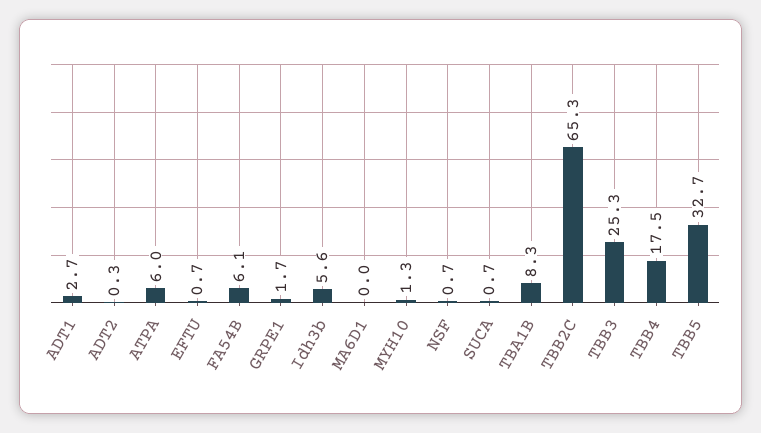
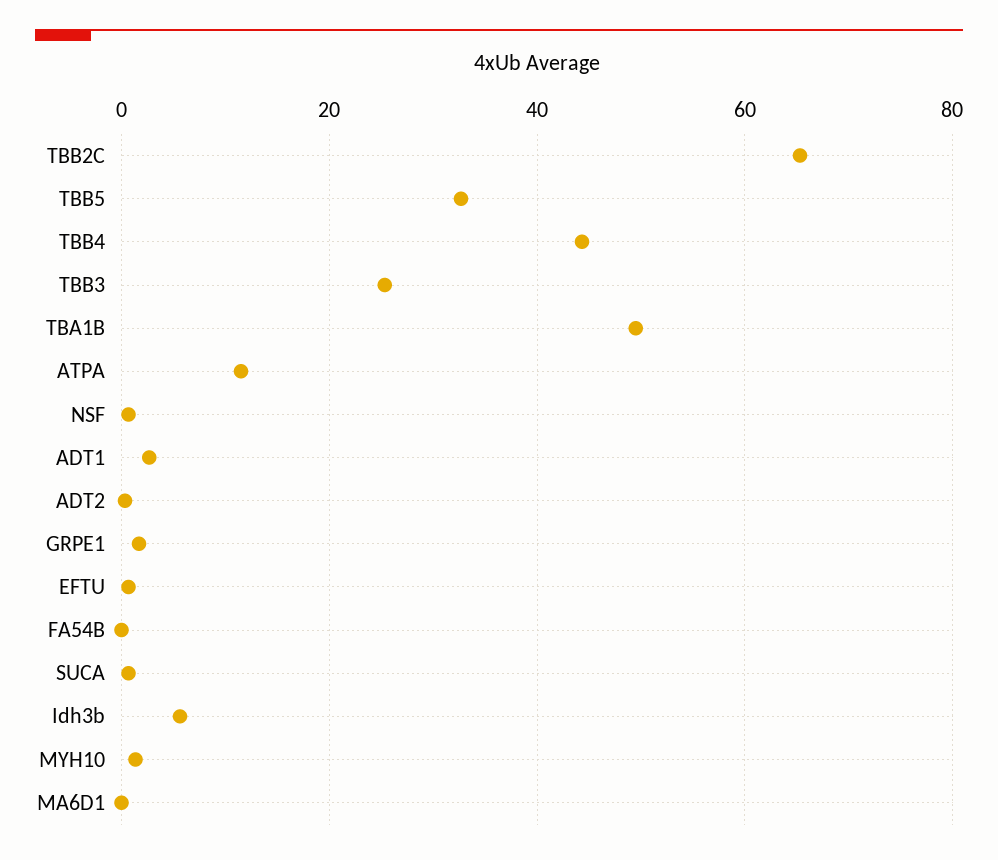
ATPA: 6 -> 12
FA54B: 6.1 -> 0
TBA1B: 8.3 -> 50
TBB4: 17.5 -> 44

